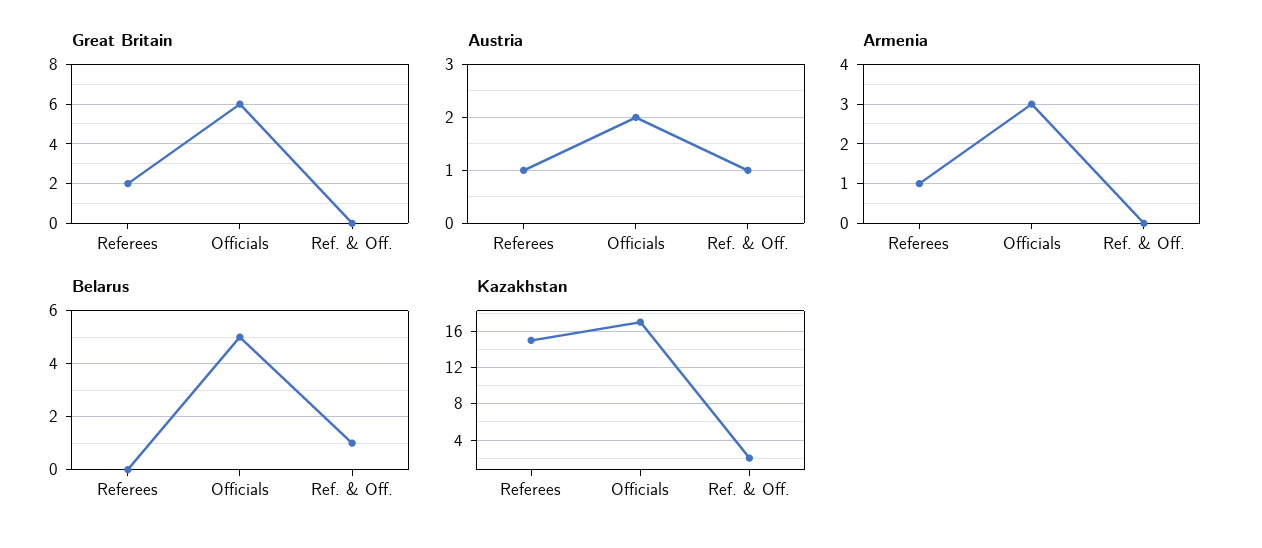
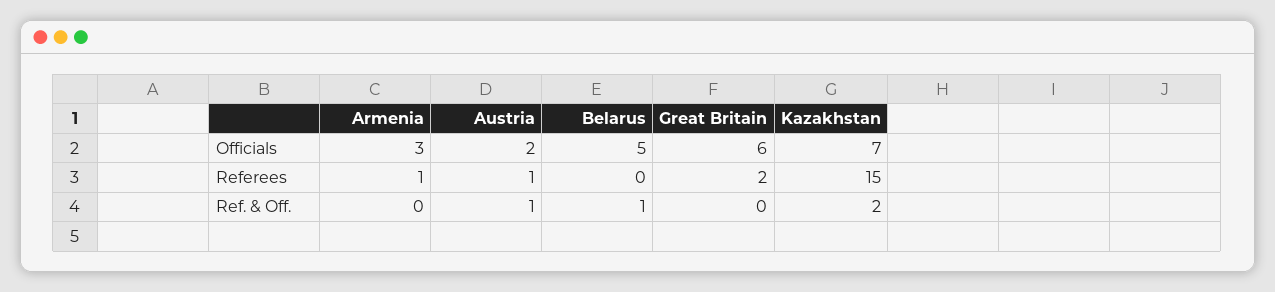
Kazakhstan, Officials: 17 -> 7

